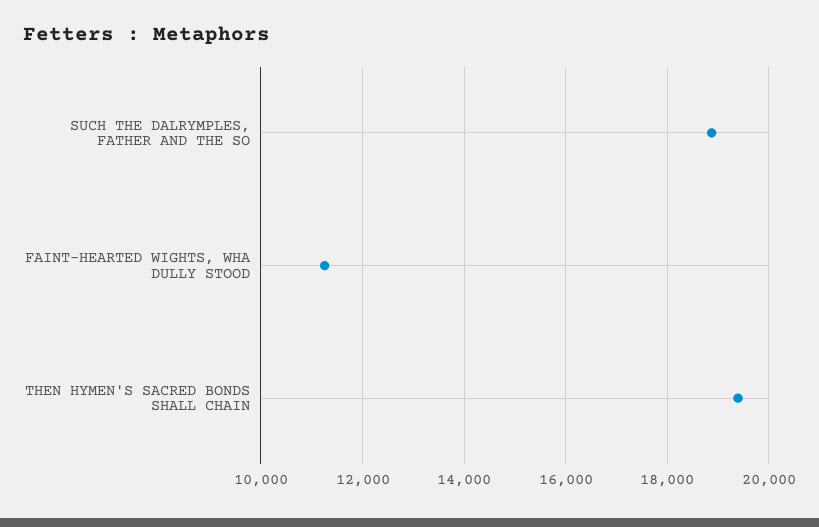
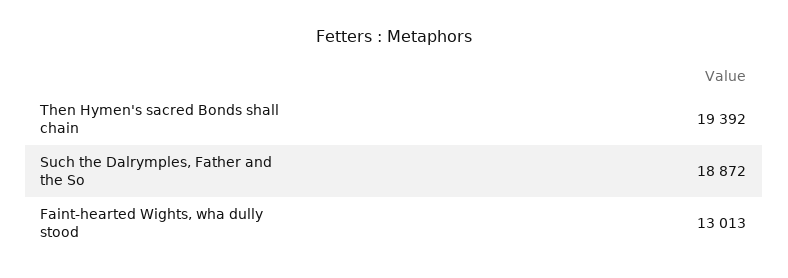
FAINT-HEARTED WIGHTS, WHA DULLY STOOD: 11200 -> 13013

